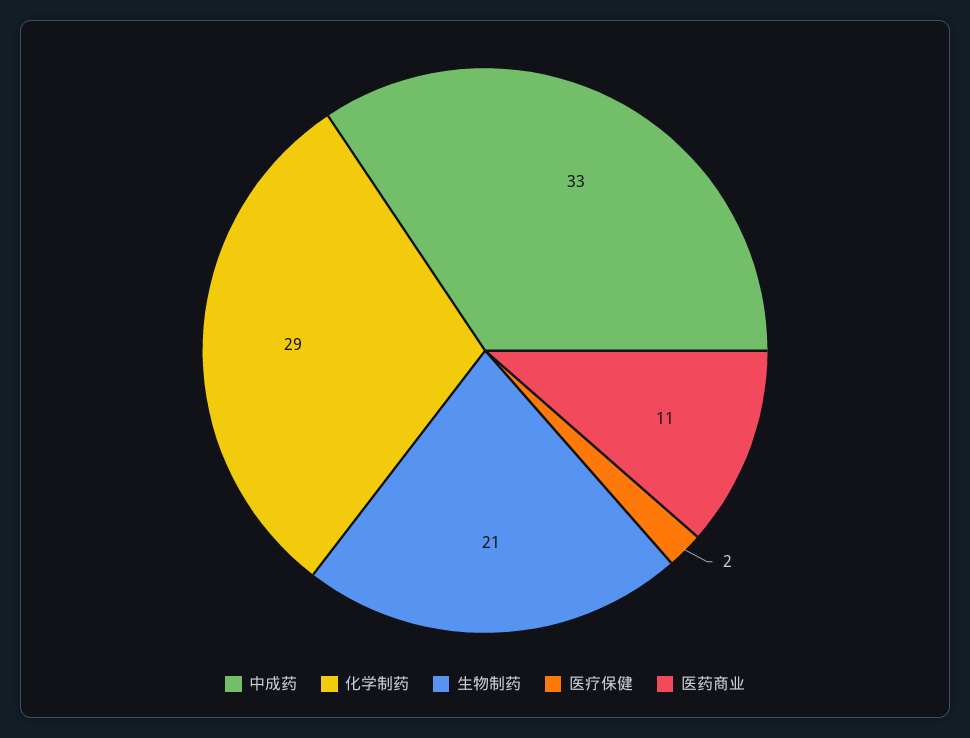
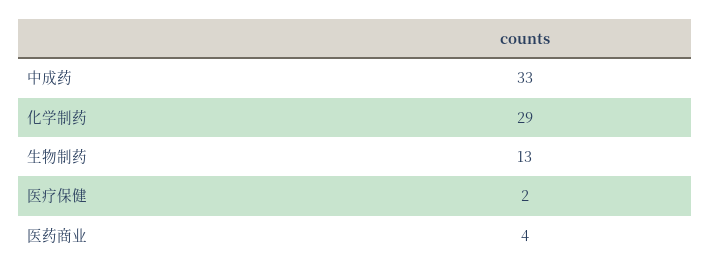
生物制药: 21 -> 13
医药商业: 11 -> 4

